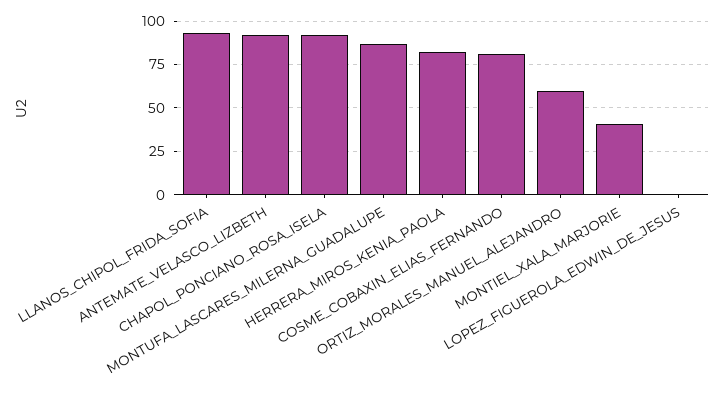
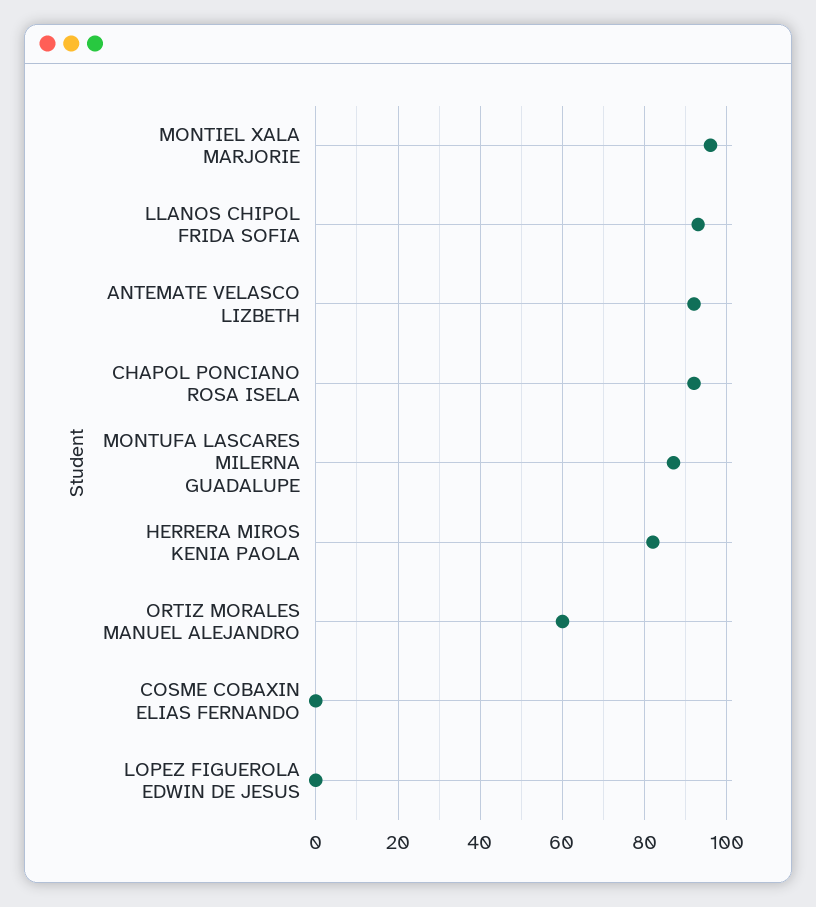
COSME_COBAXIN_ELIAS_FERNANDO: 80 -> 0
MONTIEL_XALA_MARJORIE: 40 -> 95

